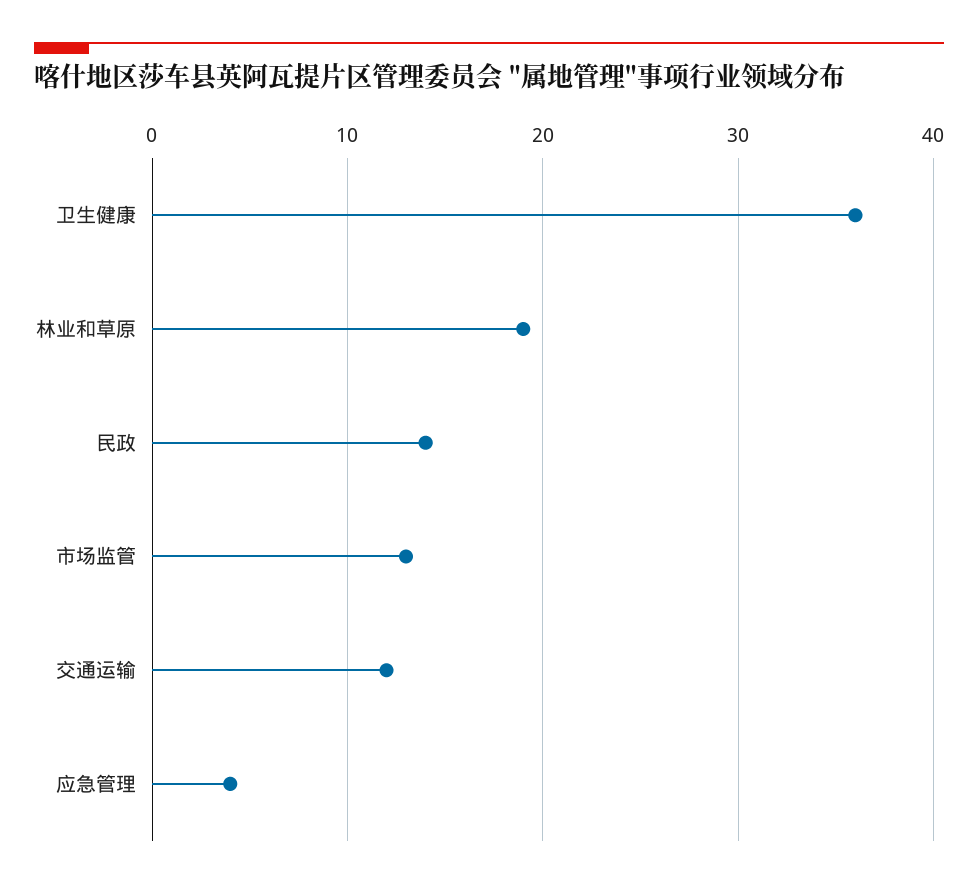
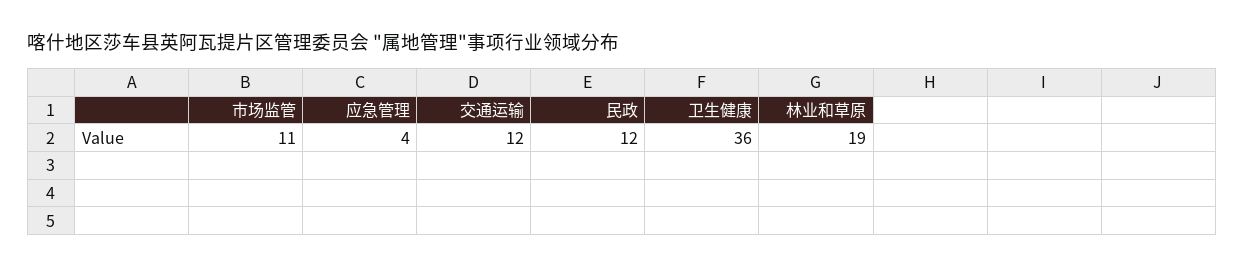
民政: 14 -> 12
市场监管: 13 -> 11

